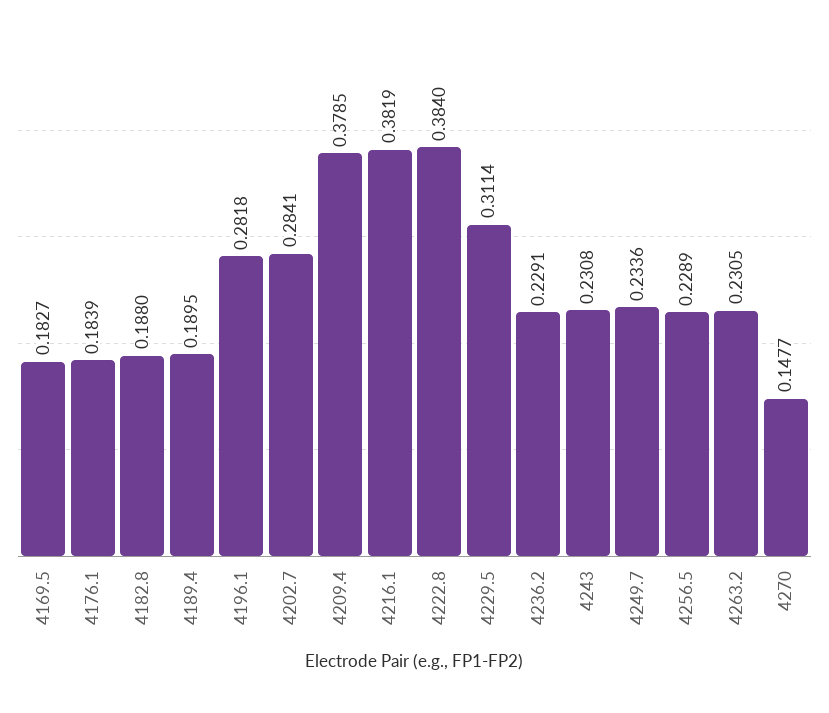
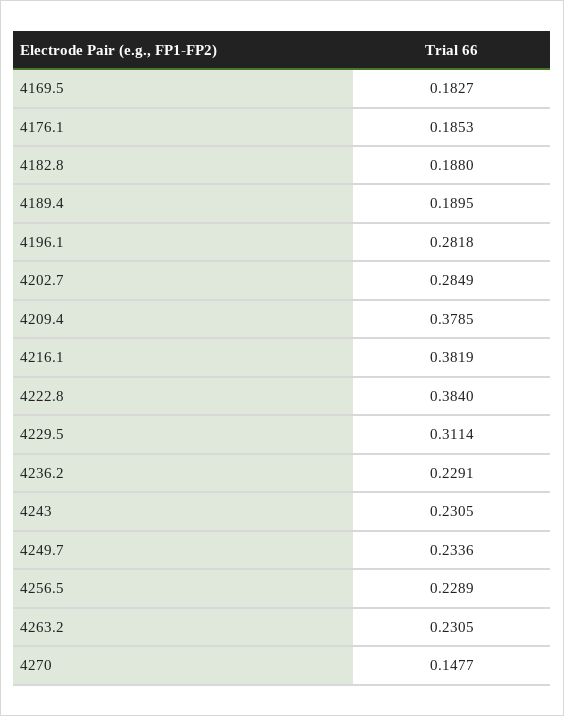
4176.1: 0.1839 -> 0.1853
4202.7: 0.2841 -> 0.2849
4243: 0.2308 -> 0.2305

